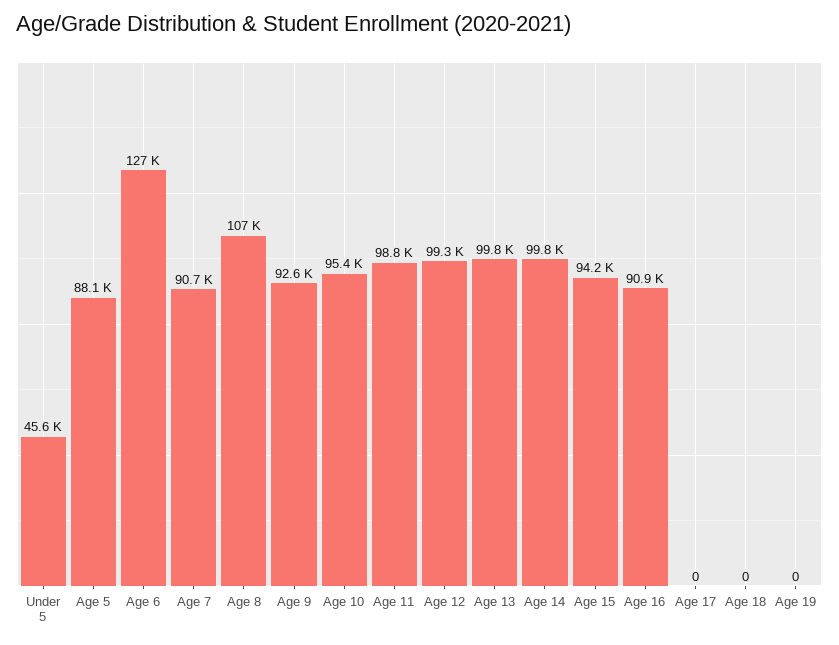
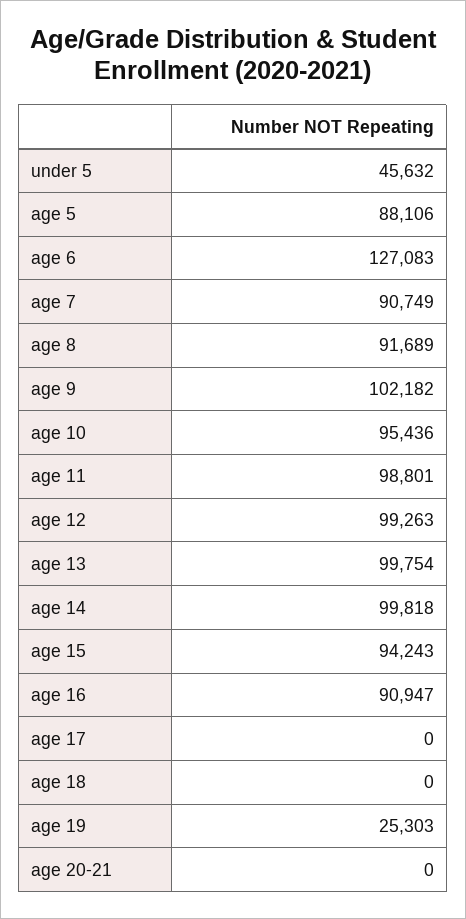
Age 8: 107000 -> 91689
Age 9: 92600 -> 102182
Age 19: 0 -> 25303
age 20-21: none -> 0

